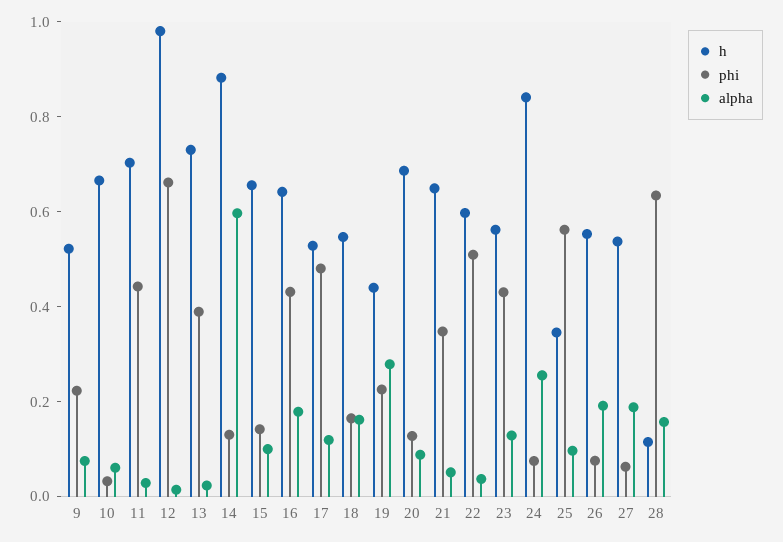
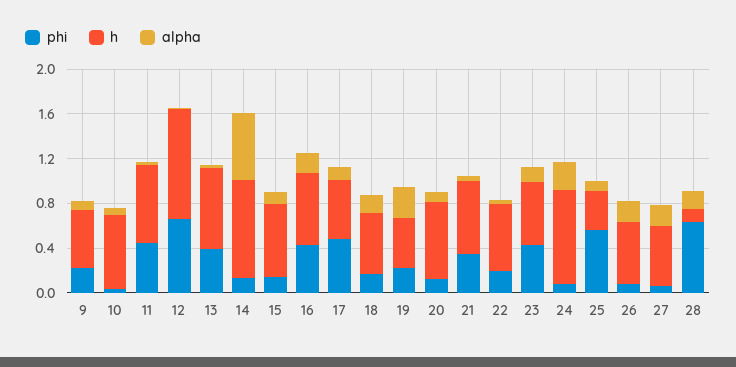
phi, 22: 0.5 -> 0.2

